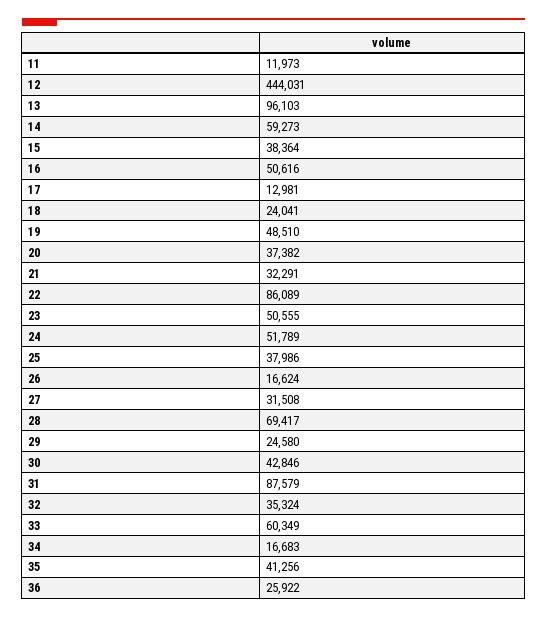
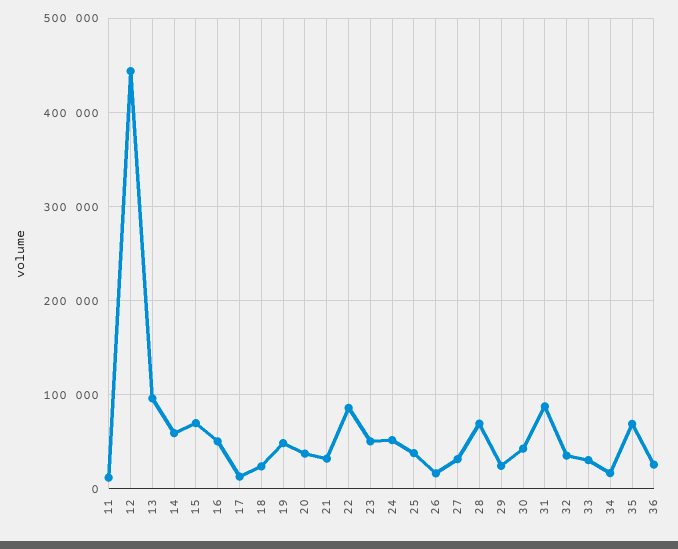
15: 38364 -> 70000
33: 60349 -> 30000
35: 41256 -> 70000

